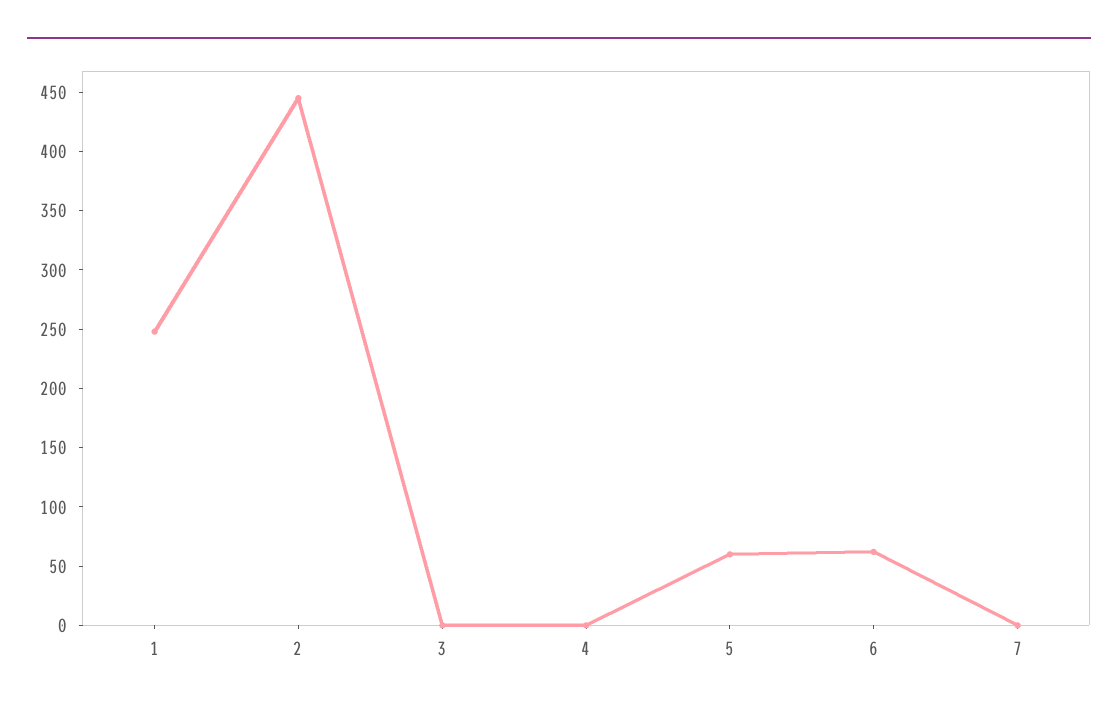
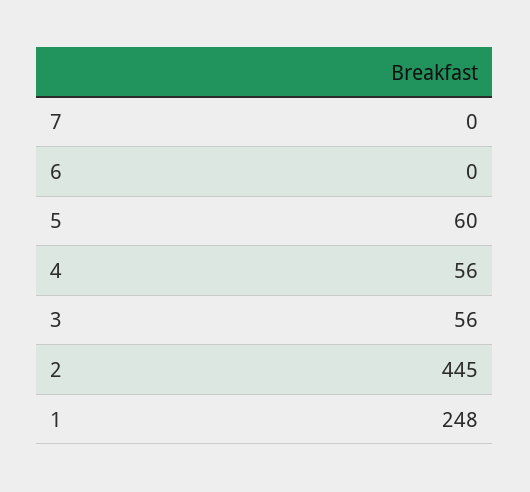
3: 0 -> 56
4: 0 -> 56
6: 60 -> 0

